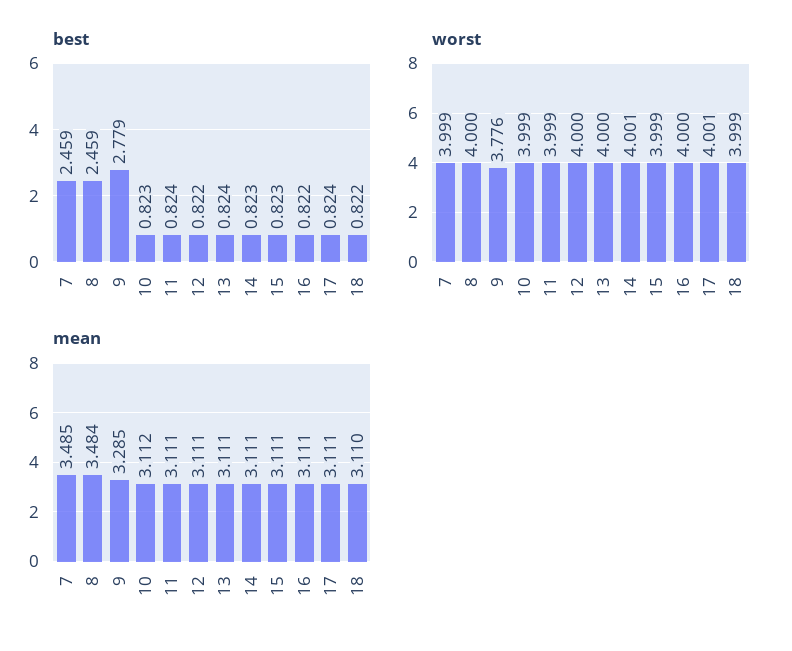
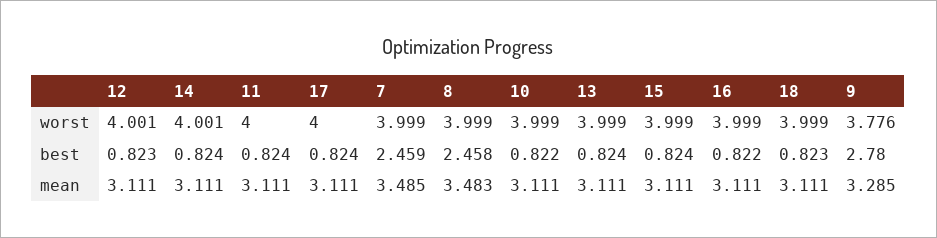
best, 8: 2.459 -> 2.458
best, 9: 2.779 -> 2.78
best, 10: 0.823 -> 0.822
best, 12: 0.822 -> 0.823
best, 14: 0.823 -> 0.824
best, 15: 0.823 -> 0.824
best, 18: 0.822 -> 0.823
worst, 8: 4 -> 3.999
worst, 11: 3.999 -> 4
worst, 12: 4 -> 4.001
worst, 13: 4 -> 3.999
worst, 16: 4 -> 3.999
worst, 17: 4.001 -> 4
mean, 8: 3.484 -> 3.483
mean, 10: 3.112 -> 3.111
mean, 18: 3.11 -> 3.111

